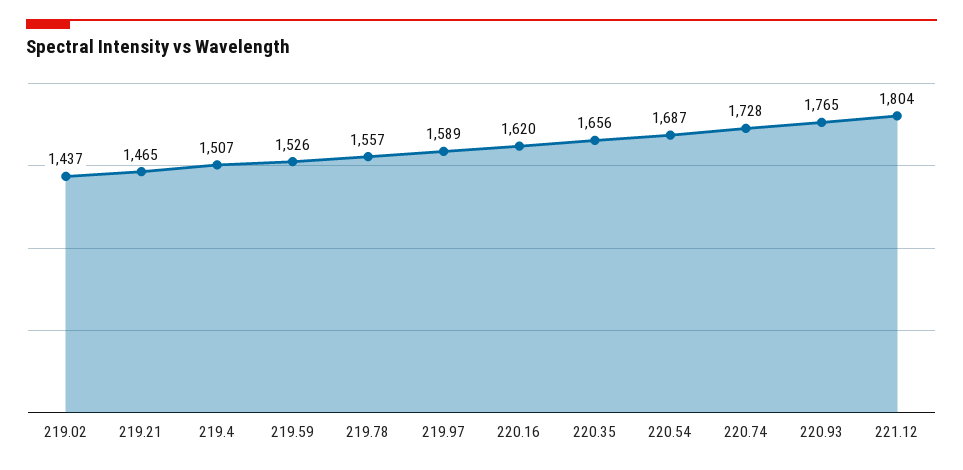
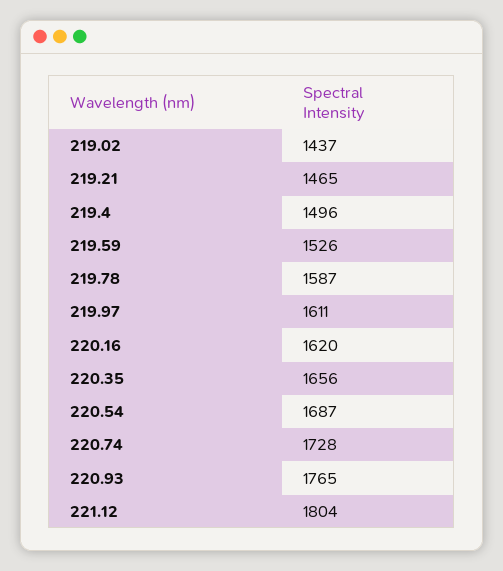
219.4: 1507 -> 1496
219.78: 1557 -> 1587
219.97: 1589 -> 1611

